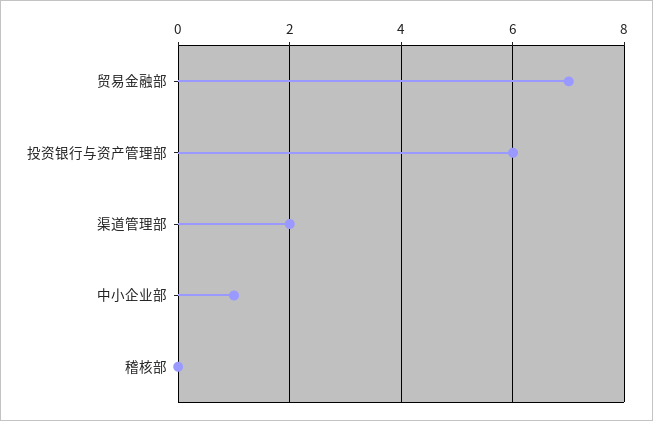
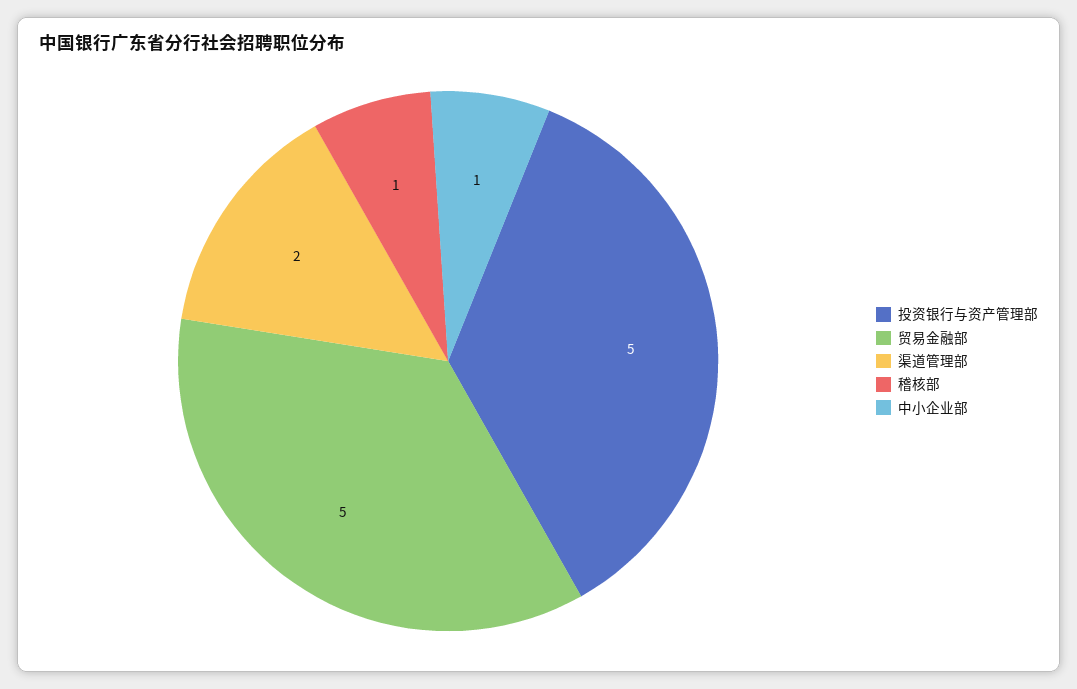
贸易金融部: 7 -> 5
投资银行与资产管理部: 6 -> 5
稽核部: 0 -> 1

